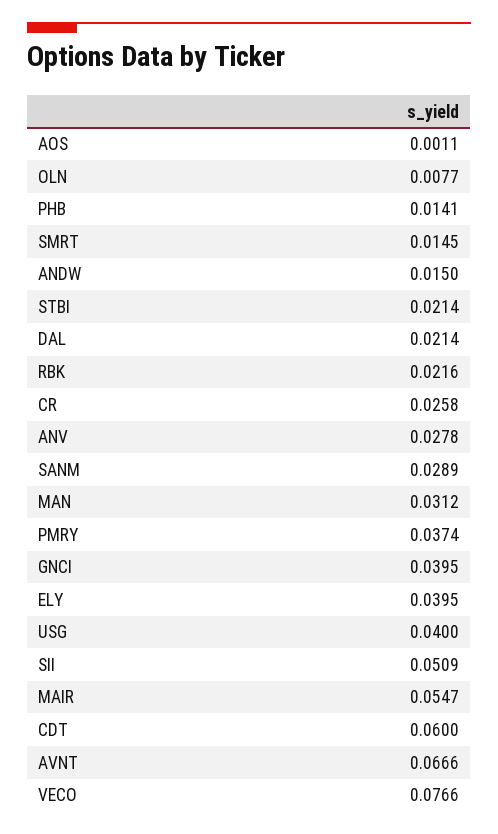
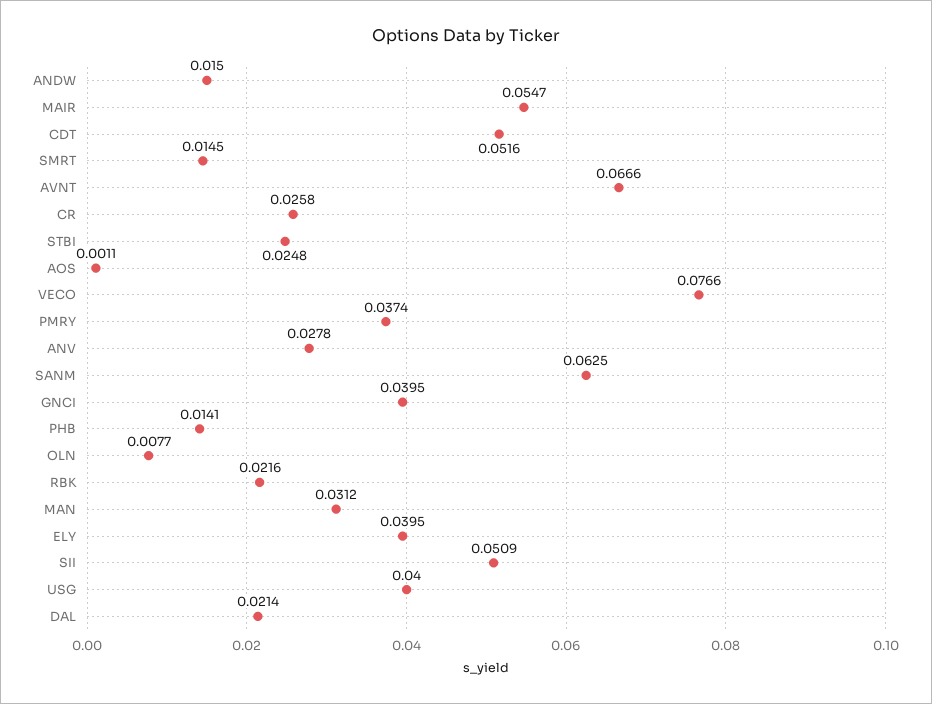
STBI: 0.0214 -> 0.0248
SANM: 0.0289 -> 0.0625
CDT: 0.06 -> 0.0516

